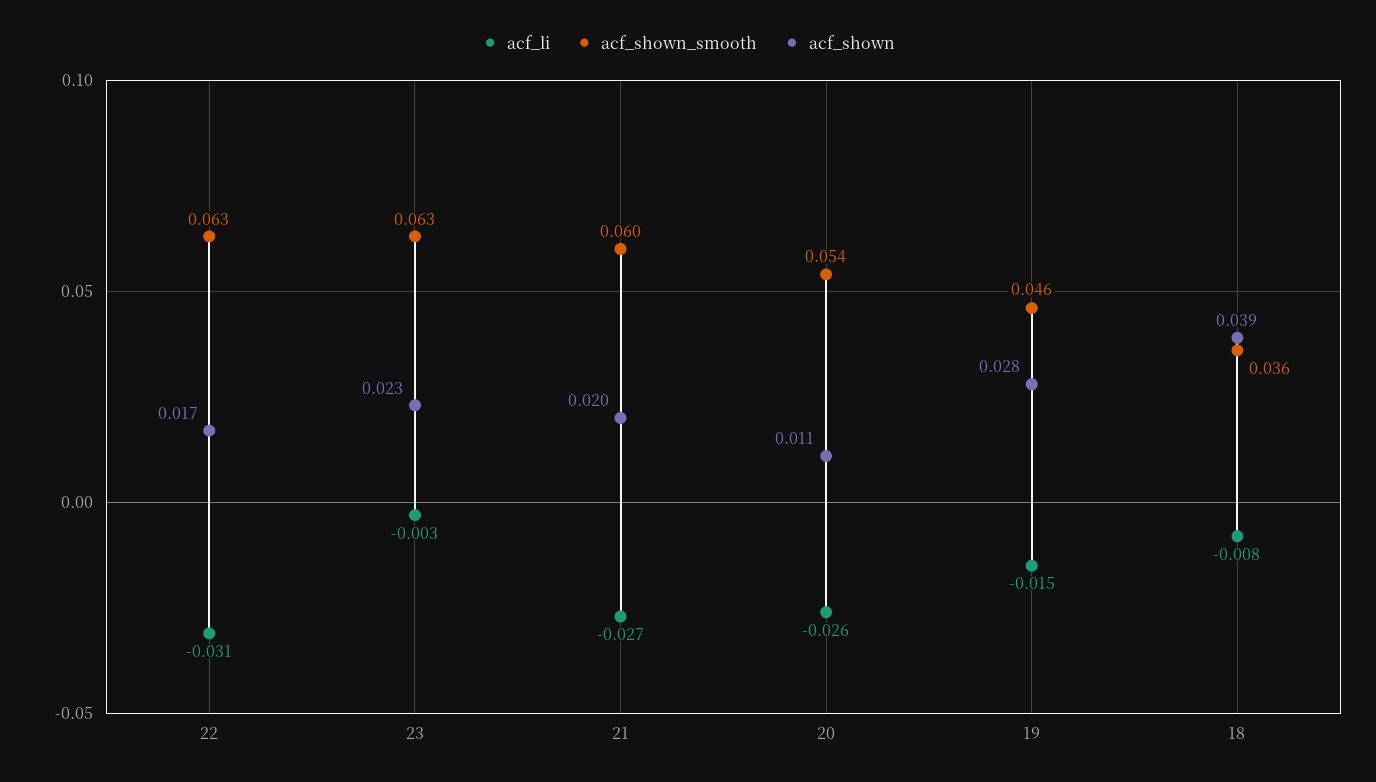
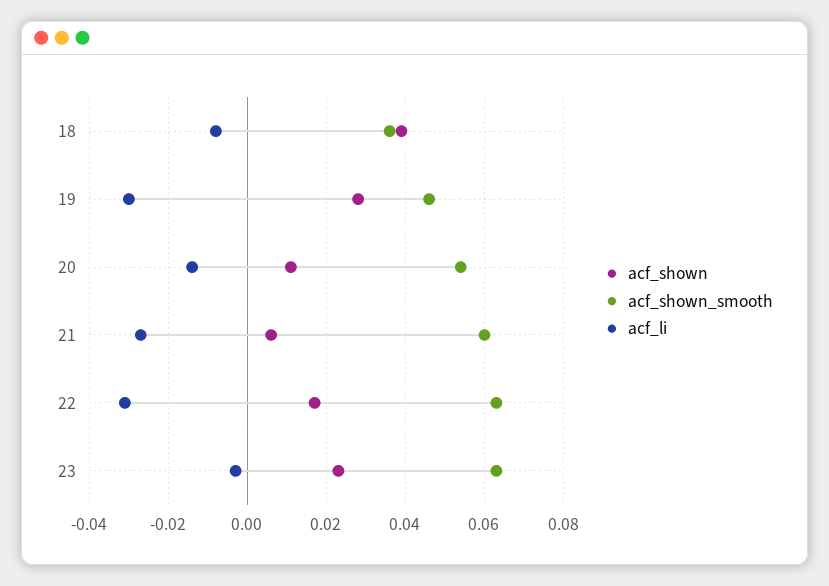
acf_shown, 21: 0.02 -> 0.005
acf_li, 20: -0.026 -> -0.015
acf_li, 19: -0.015 -> -0.03

